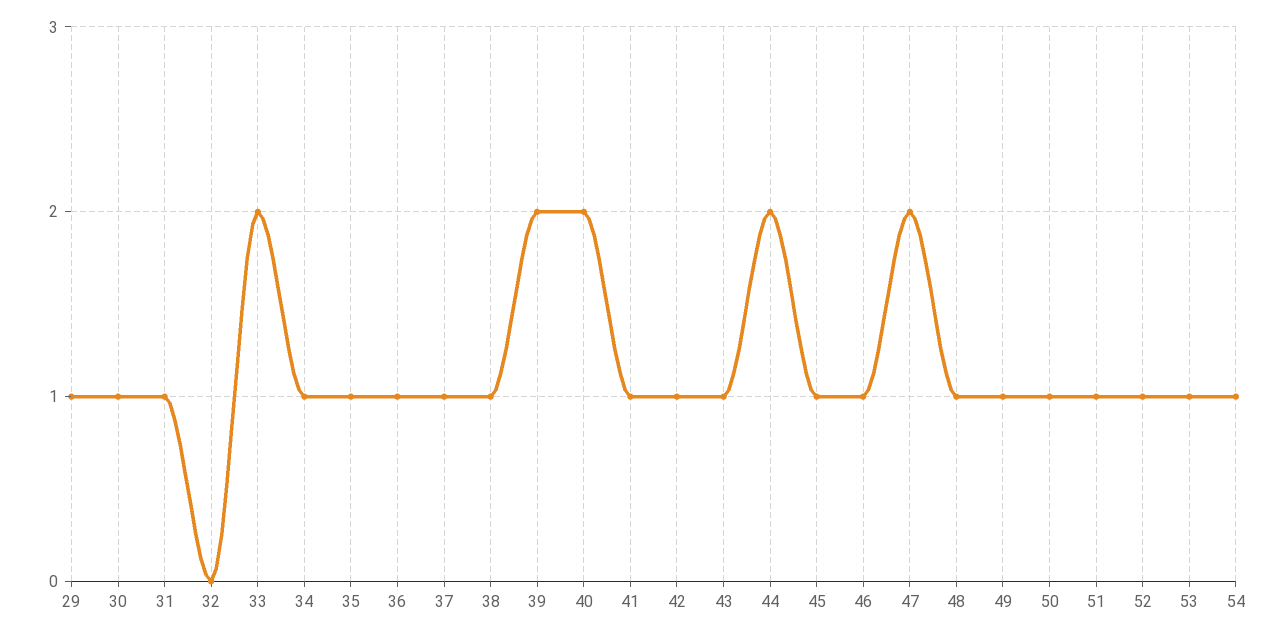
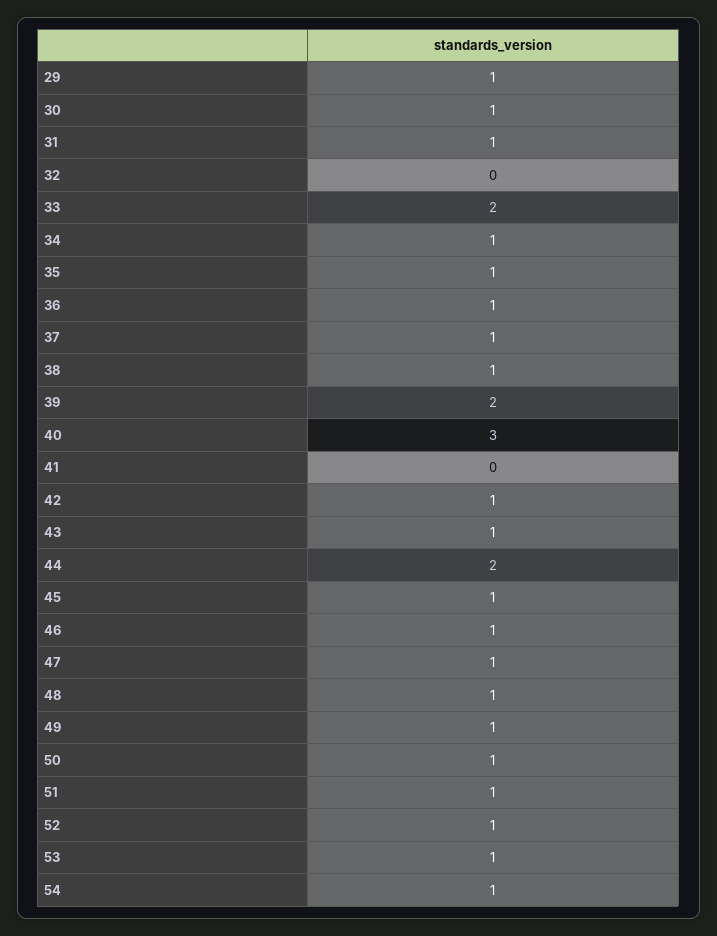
40: 2 -> 3
41: 1 -> 0
47: 2 -> 1

